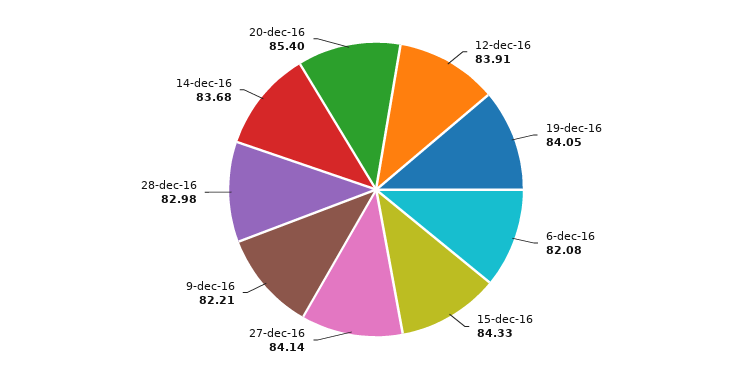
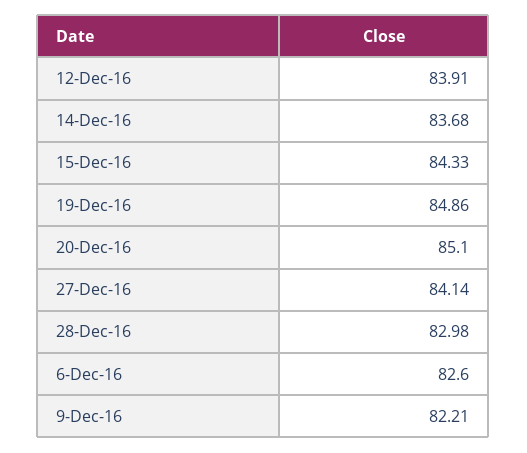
19-dec-16: 84.05 -> 84.86
6-dec-16: 82.08 -> 82.6
20-dec-16: 85.4 -> 85.1

